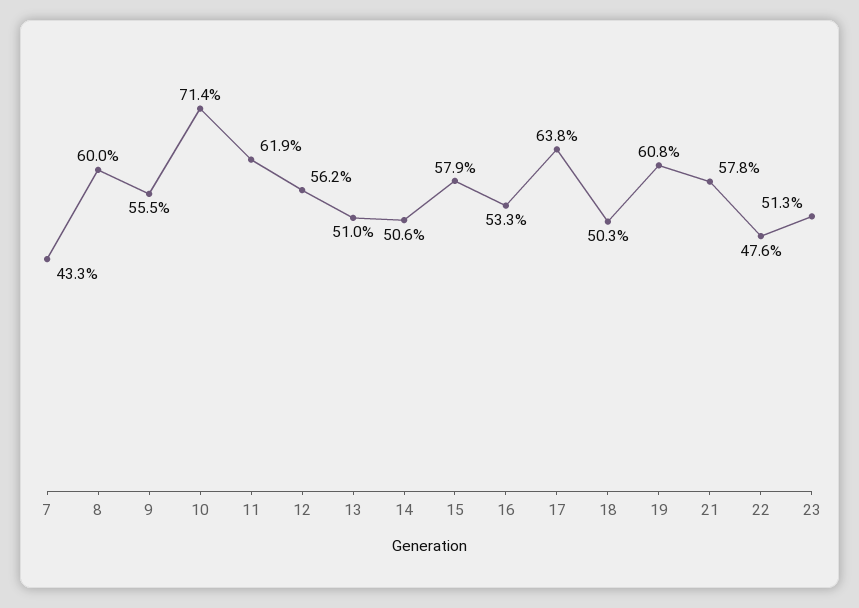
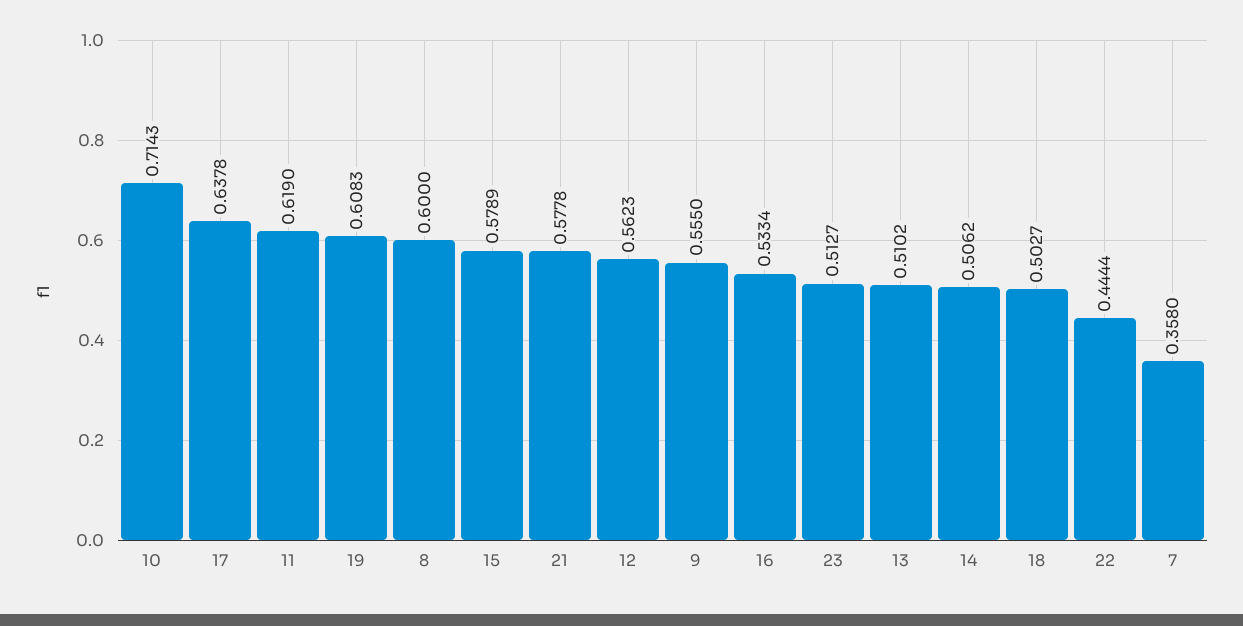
7: 0.433 -> 0.358
22: 0.476 -> 0.4444

